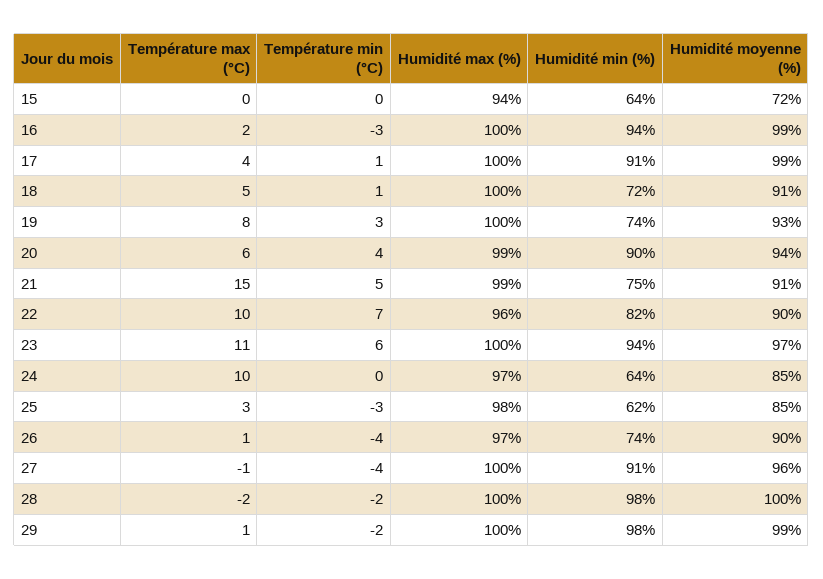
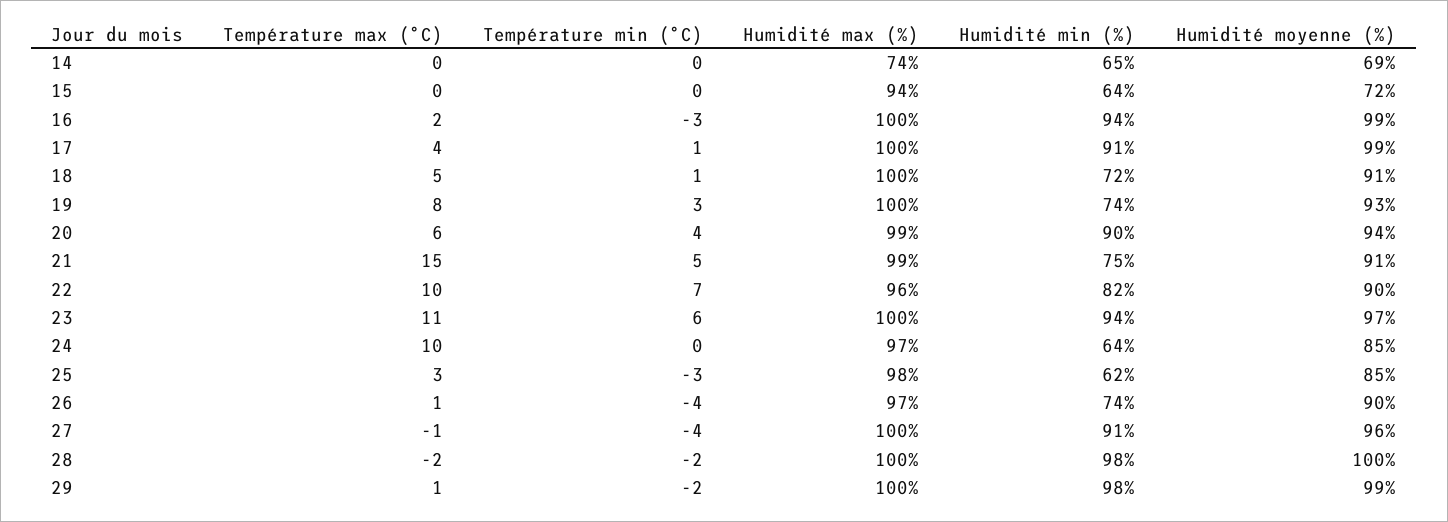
Température max (°C), 14: none -> 0
Température min (°C), 14: none -> 0
Humidité max (%), 14: none -> 74
Humidité min (%), 14: none -> 65
Humidité moyenne (%), 14: none -> 69

